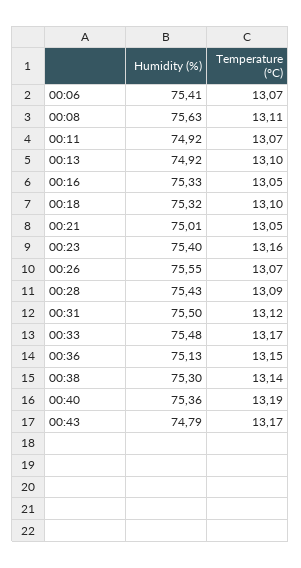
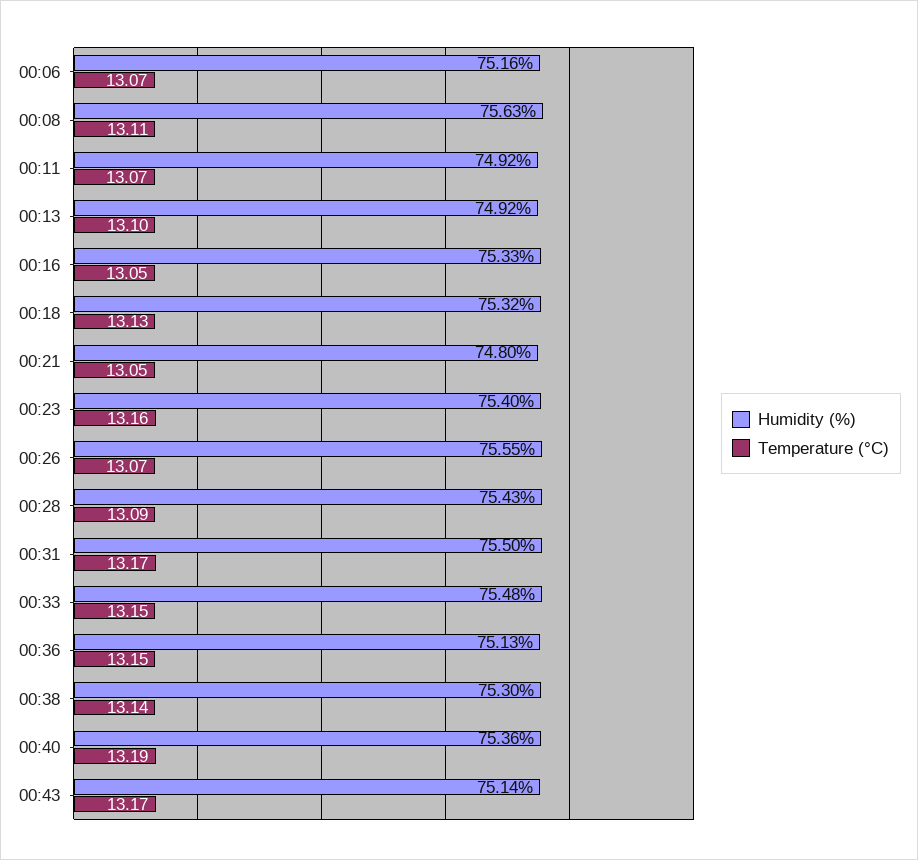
Humidity (%), 00:06: 75.41 -> 75.16
Temperature (°C), 00:18: 13.1 -> 13.13
Humidity (%), 00:21: 75.01 -> 74.8
Temperature (°C), 00:31: 13.12 -> 13.17
Temperature (°C), 00:33: 13.17 -> 13.15
Humidity (%), 00:43: 74.79 -> 75.14

